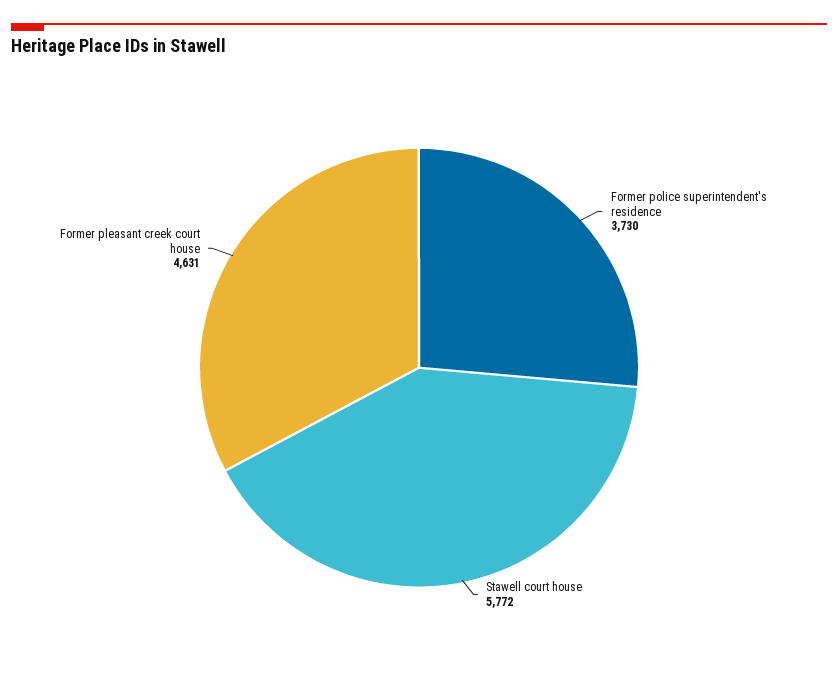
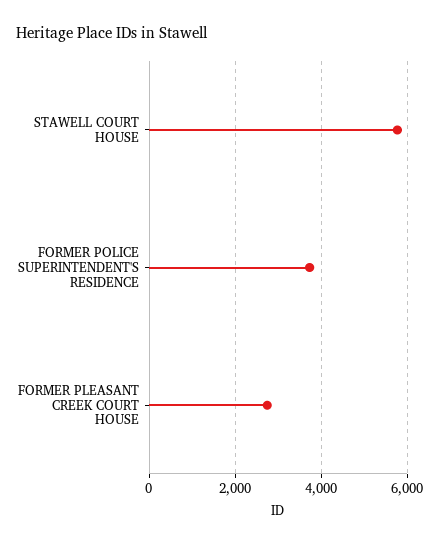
Former pleasant creek court house: 4631 -> 2800

